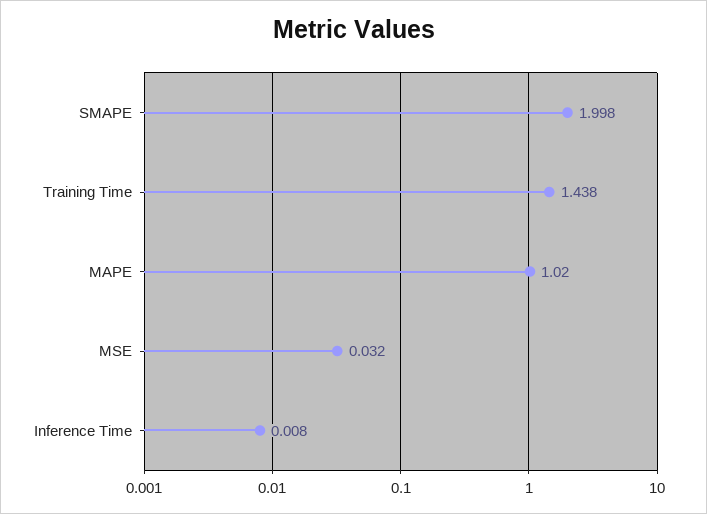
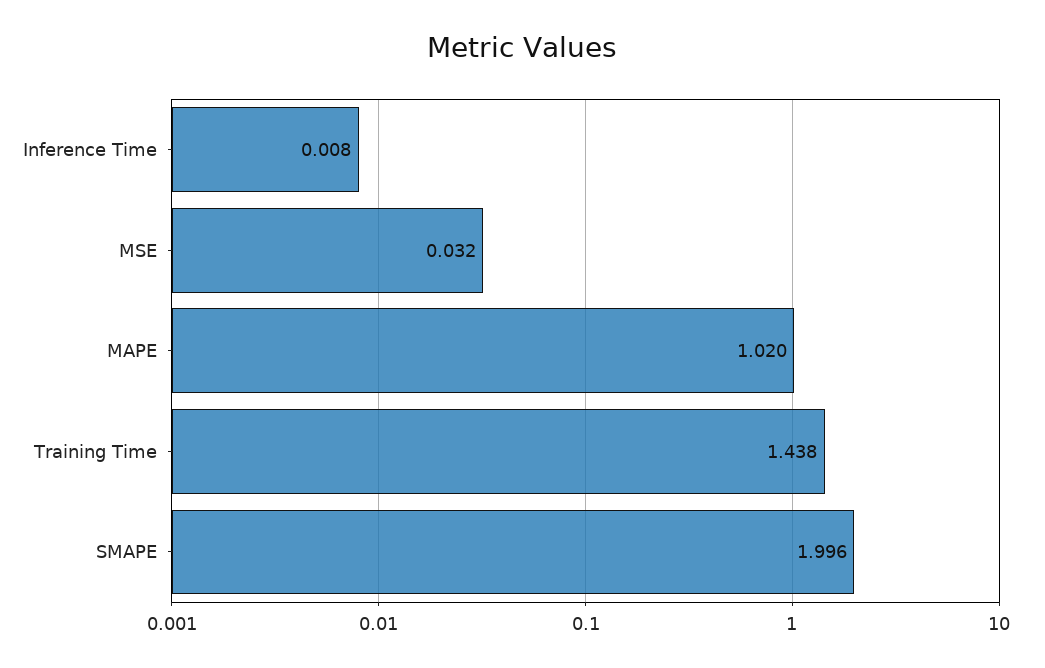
SMAPE: 1.998 -> 1.996

